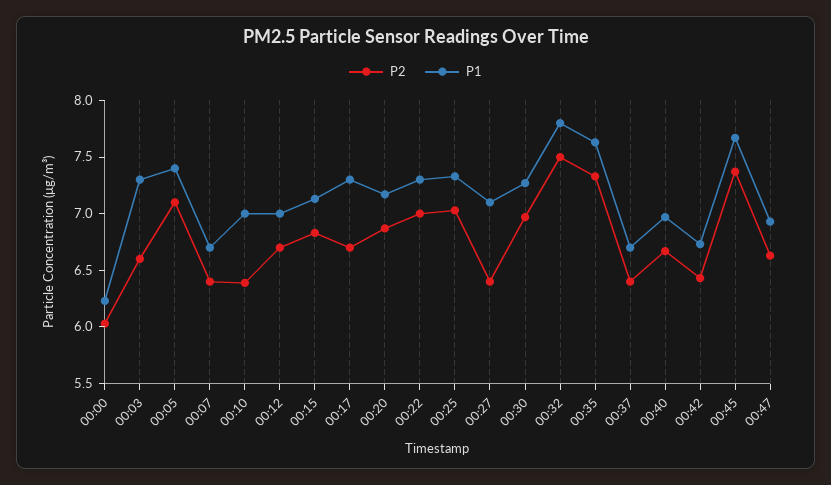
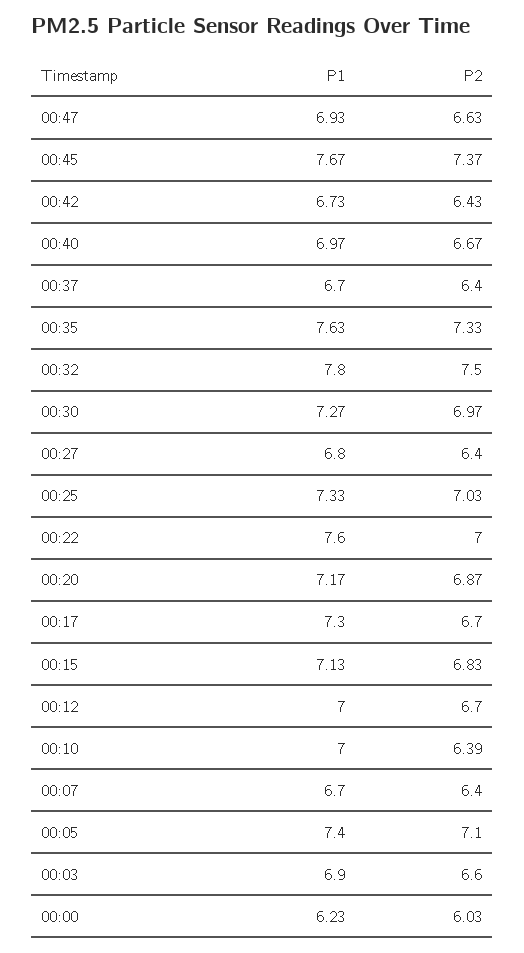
P1, 00:03: 7.3 -> 6.9
P1, 00:22: 7.3 -> 7.6
P1, 00:27: 7.1 -> 6.8

